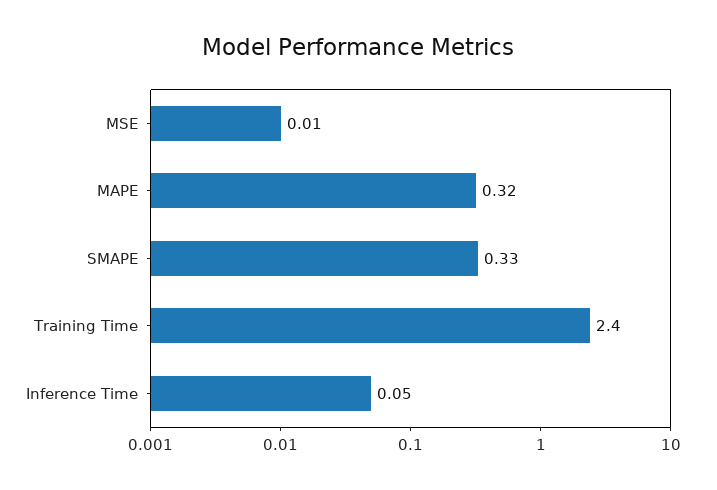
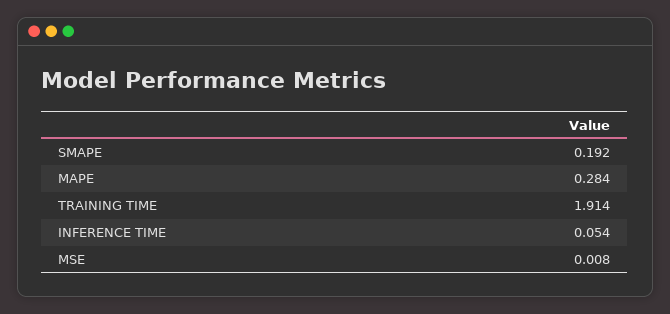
MAPE: 0.32 -> 0.284
SMAPE: 0.33 -> 0.192
Training Time: 2.4 -> 1.914

